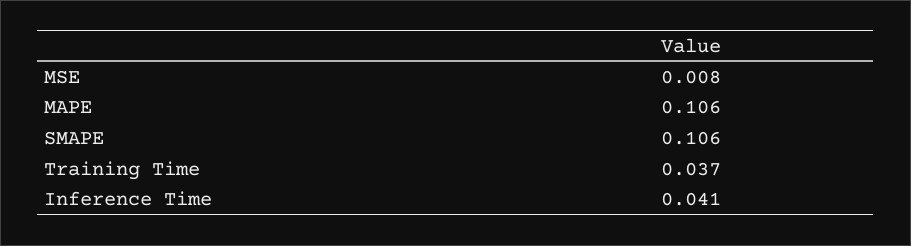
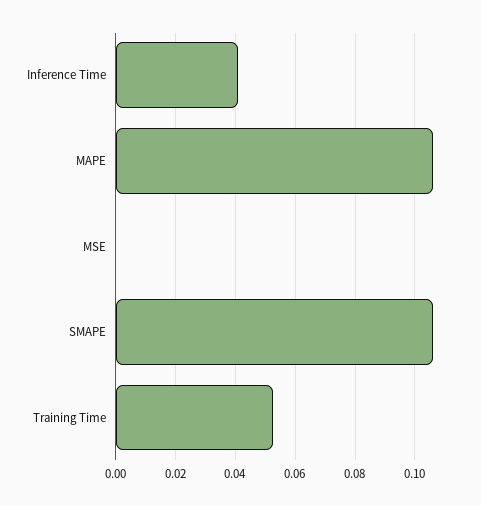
MSE: 0.008 -> 0
Training Time: 0.037 -> 0.0525

